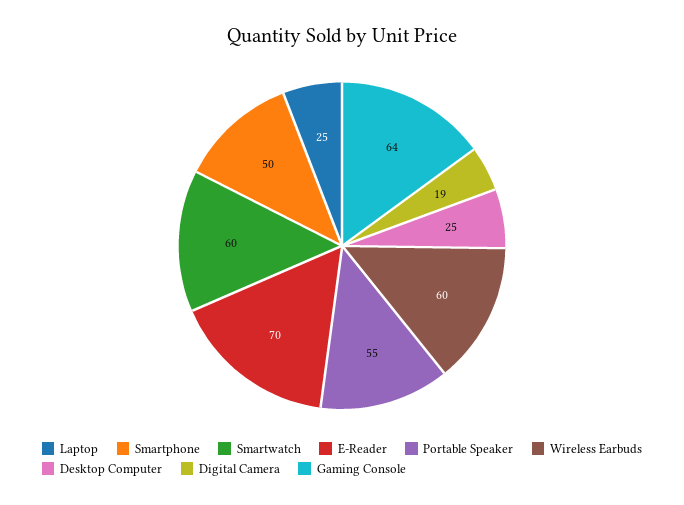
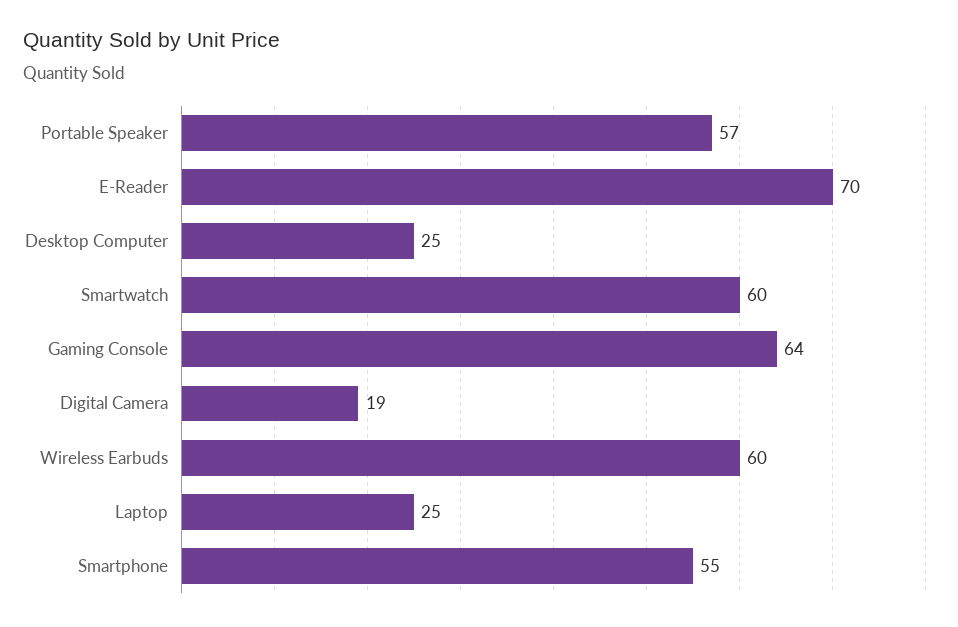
Smartphone: 50 -> 55
Portable Speaker: 55 -> 57

